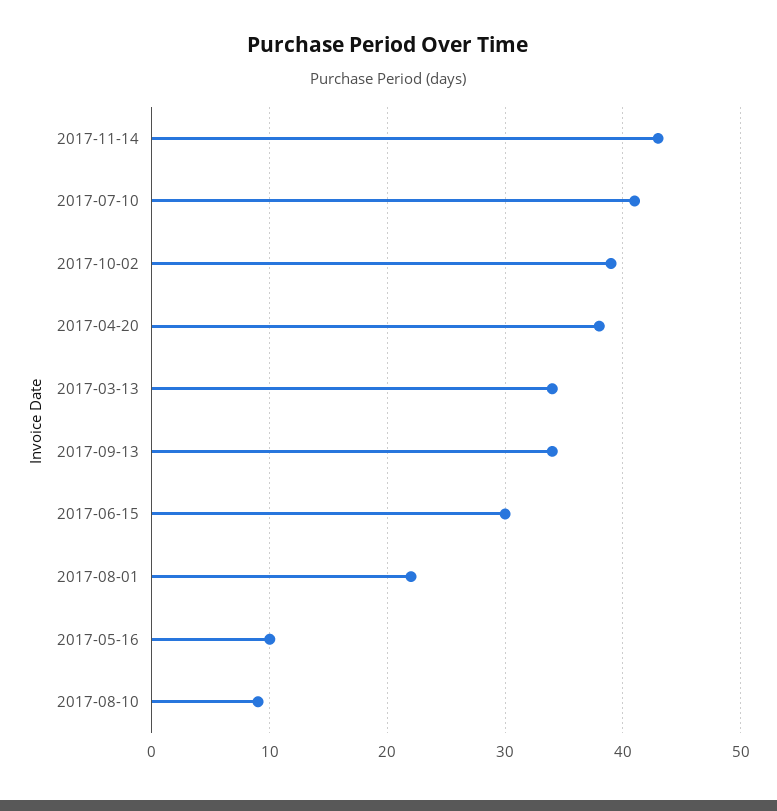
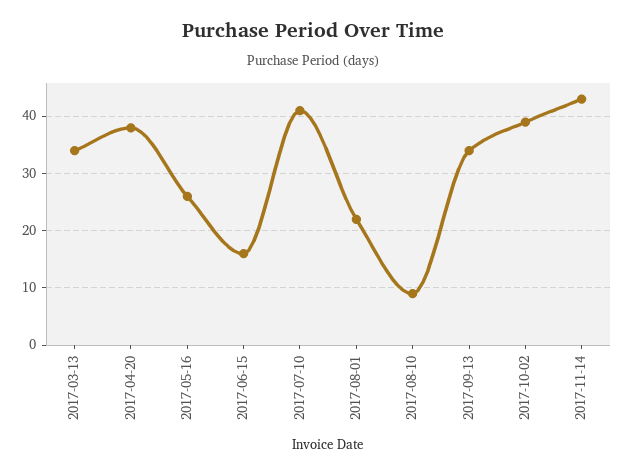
2017-06-15: 30 -> 15
2017-05-16: 10 -> 25

